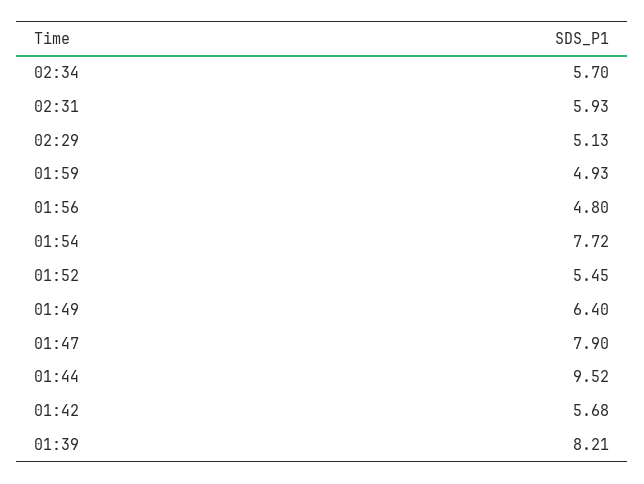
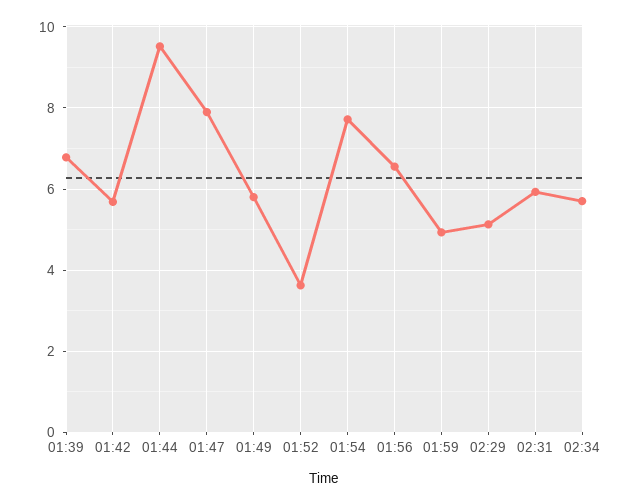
01:56: 4.8 -> 6.6
01:52: 5.45 -> 3.6
01:49: 6.4 -> 5.8
01:39: 8.21 -> 6.8

